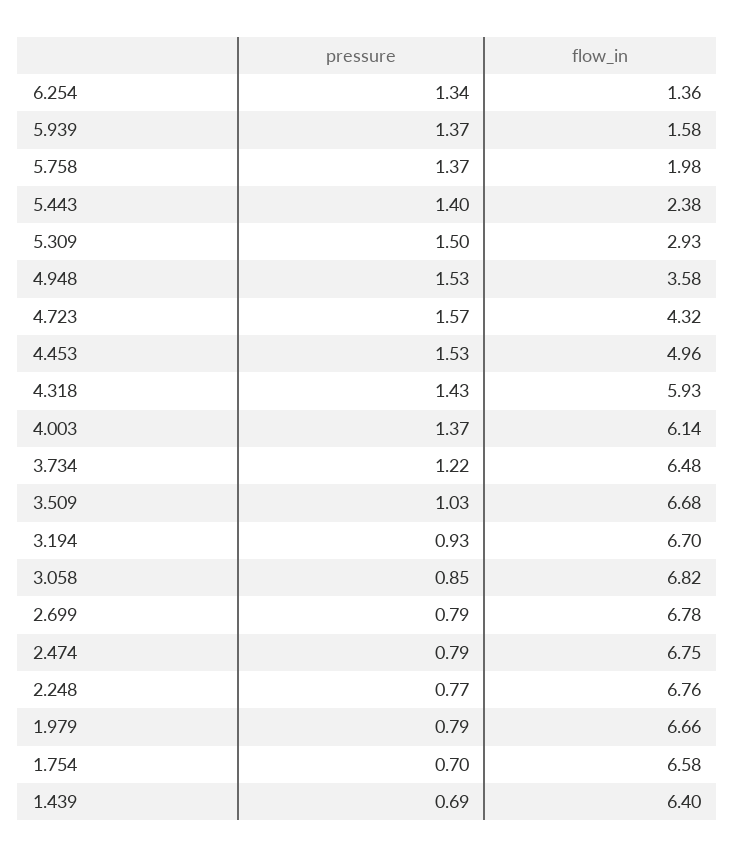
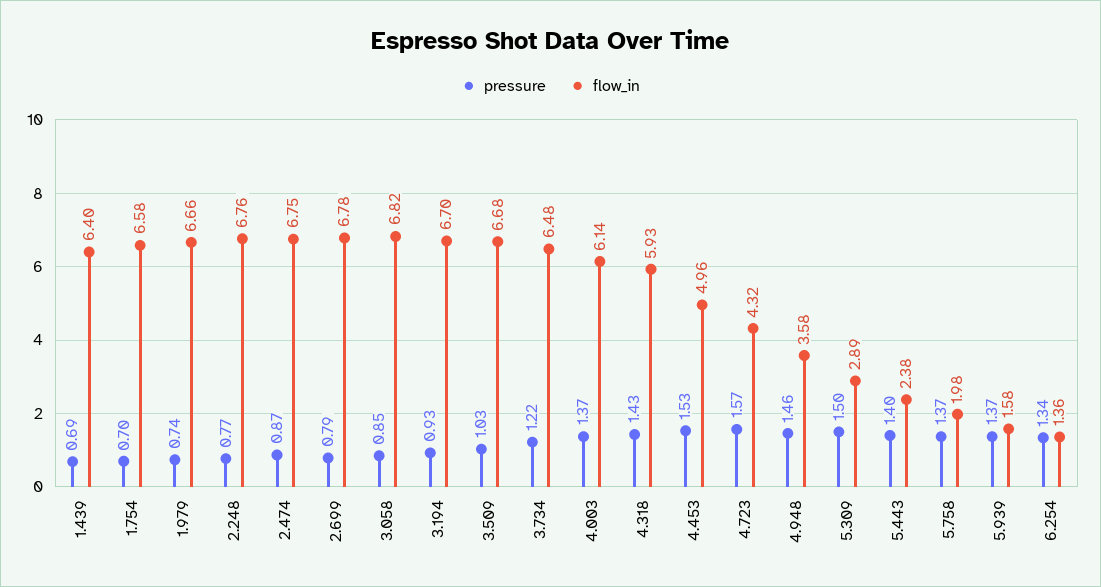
flow_in, 5.309: 2.93 -> 2.89
pressure, 4.948: 1.53 -> 1.46
pressure, 2.474: 0.79 -> 0.87
pressure, 1.979: 0.79 -> 0.74

